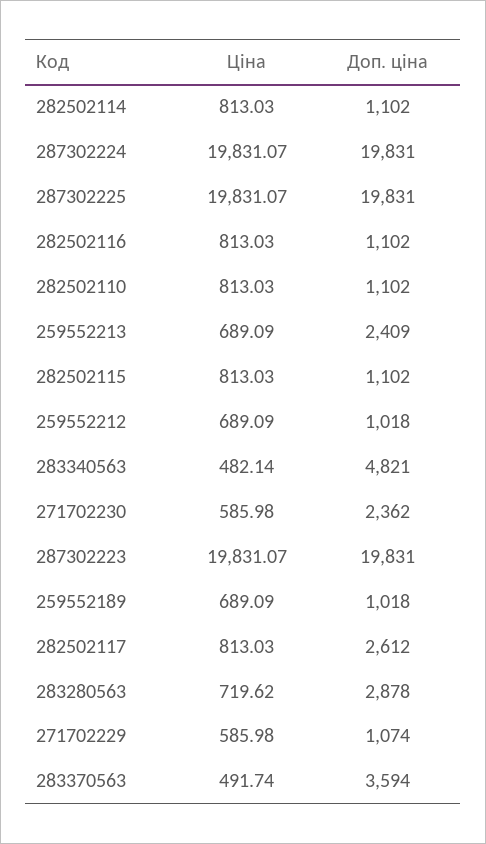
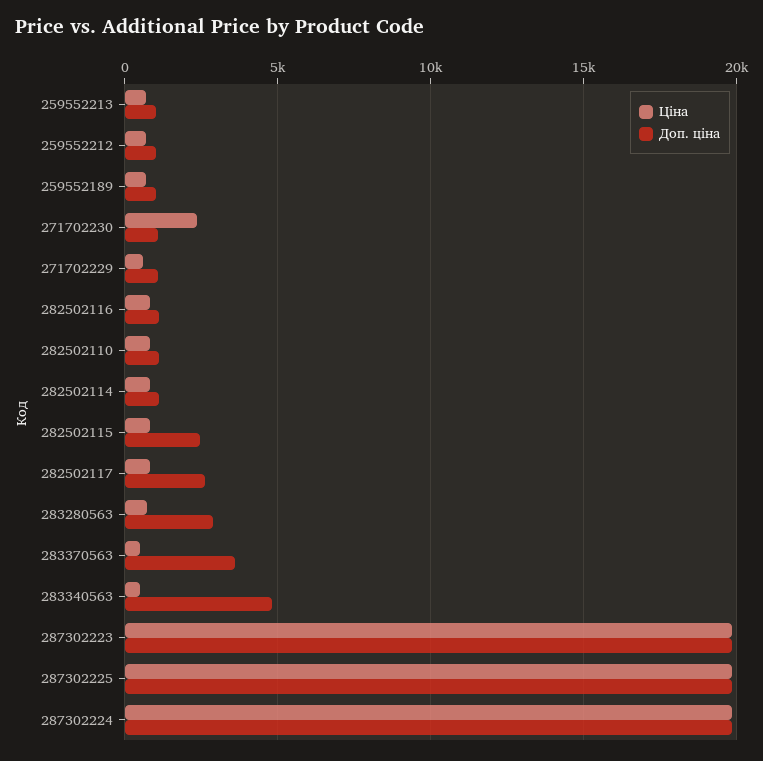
Доп. ціна, 259552213: 2409 -> 1000
Доп. ціна, 282502115: 1102 -> 2500
Ціна, 271702230: 585.98 -> 2500
Доп. ціна, 271702230: 2362 -> 1000

